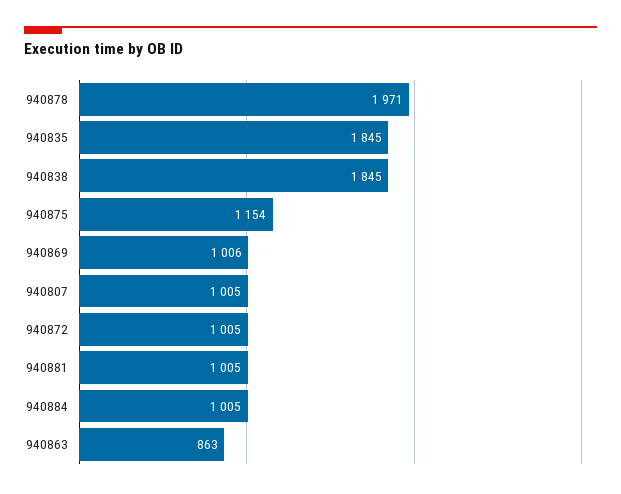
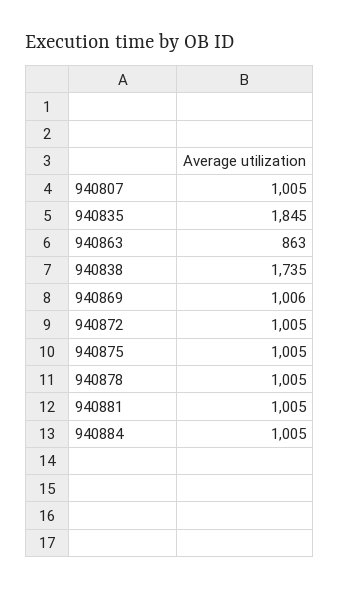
940878: 1971 -> 1005
940838: 1845 -> 1735
940875: 1154 -> 1005

